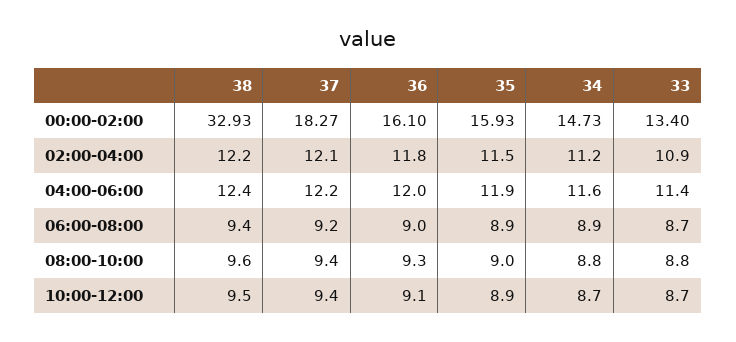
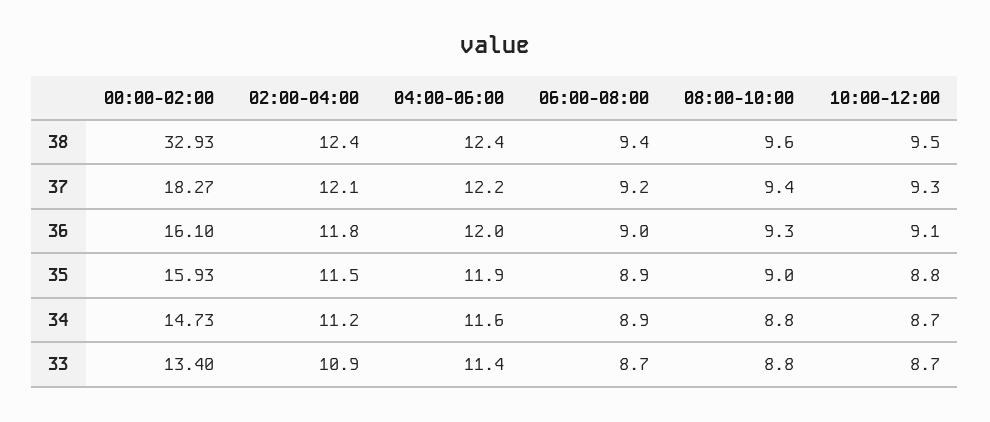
38, 02:00-04:00: 12.2 -> 12.4
37, 10:00-12:00: 9.4 -> 9.3
35, 10:00-12:00: 8.9 -> 8.8

